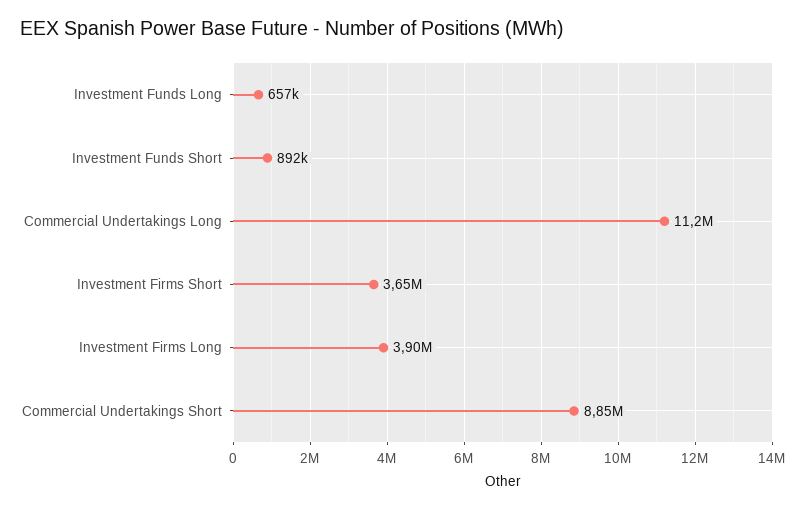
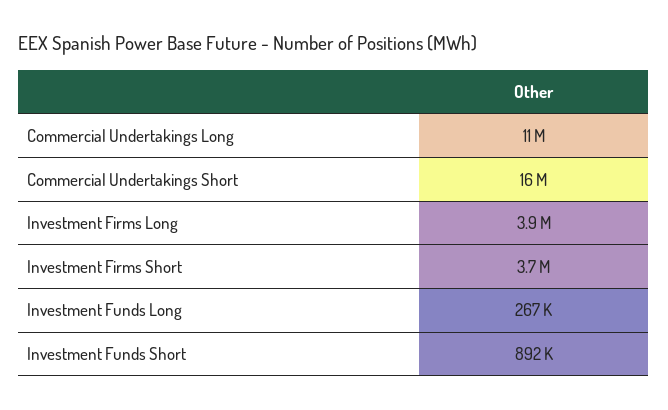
Investment Funds Long: 657000 -> 267000
Commercial Undertakings Short: 8850000 -> 16000000

